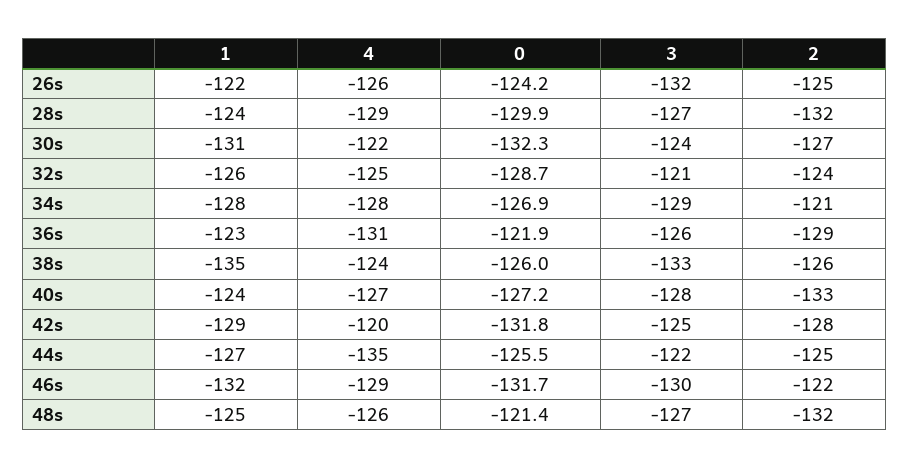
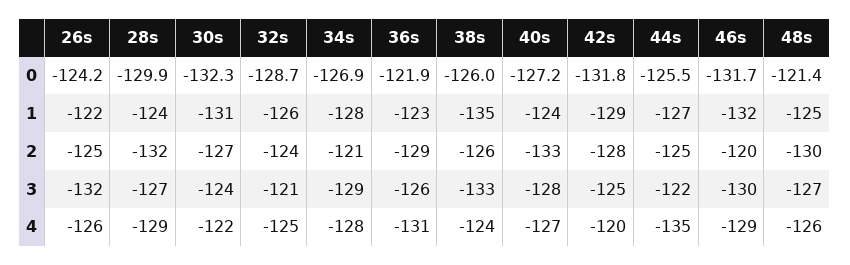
2, 46s: -122 -> -120
2, 48s: -132 -> -130

